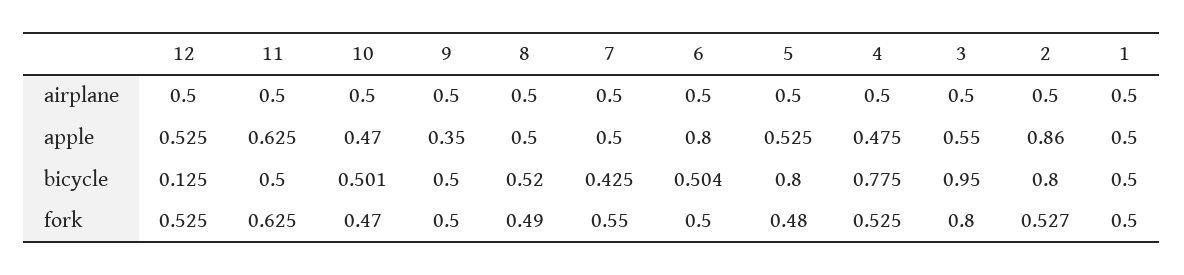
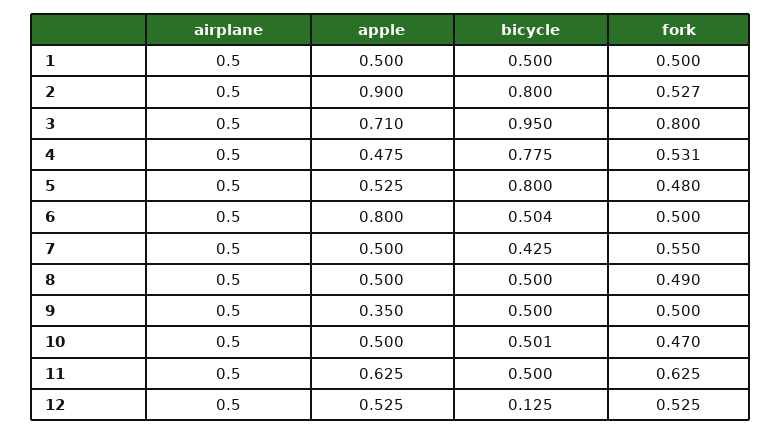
10, apple: 0.47 -> 0.5
3, apple: 0.55 -> 0.71
2, apple: 0.86 -> 0.9
8, bicycle: 0.52 -> 0.5
4, fork: 0.525 -> 0.531

